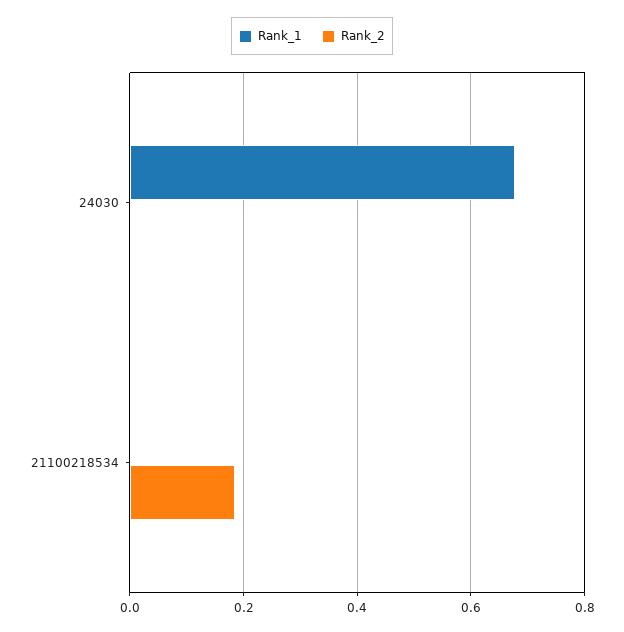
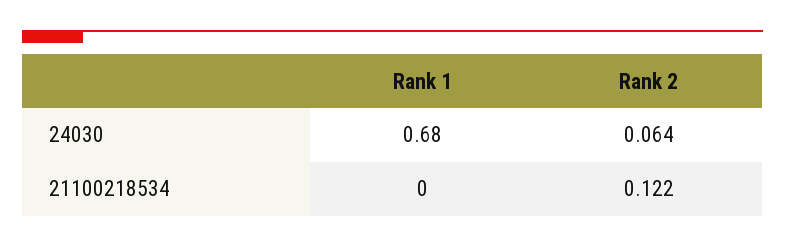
Rank_2, 24030: 0 -> 0.064
Rank_2, 21100218534: 0.18 -> 0.122

